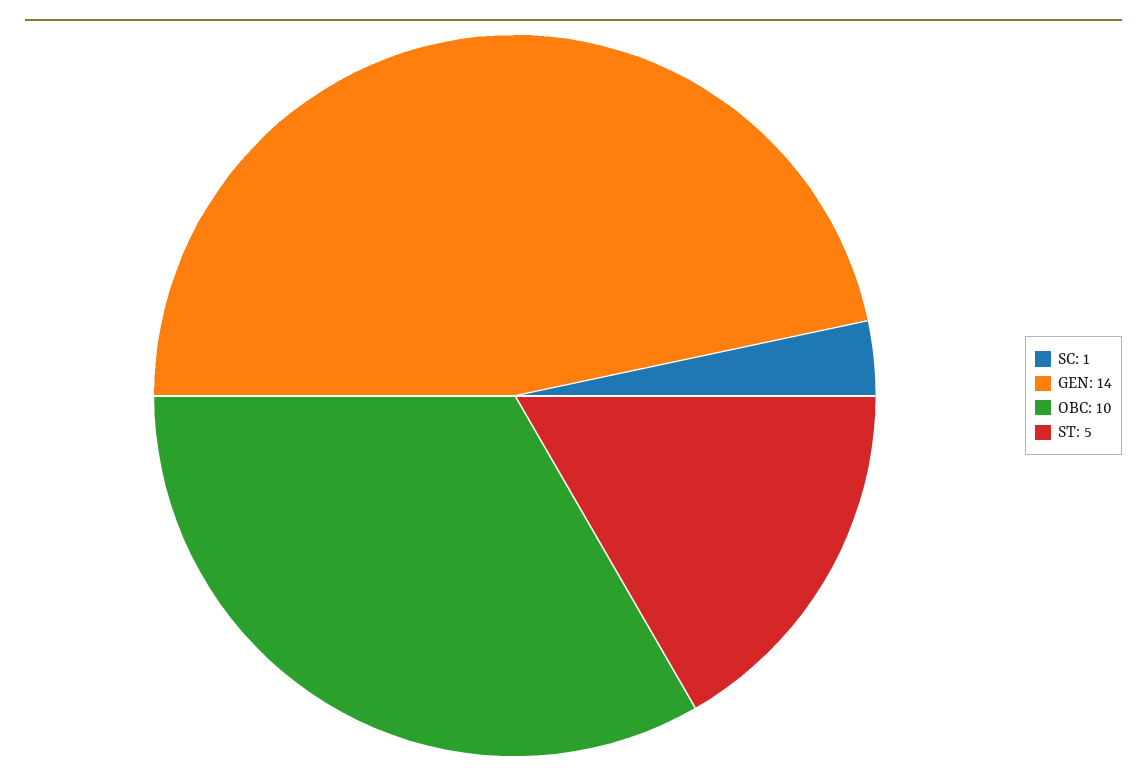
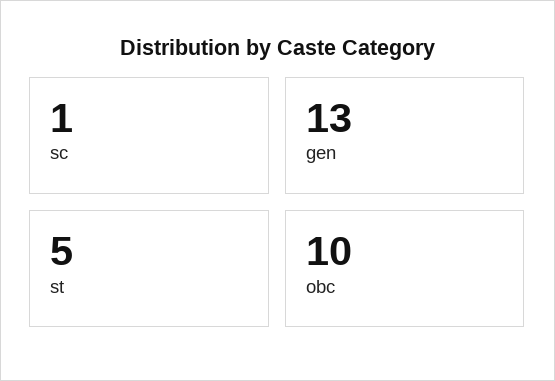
GEN: 14 -> 13

